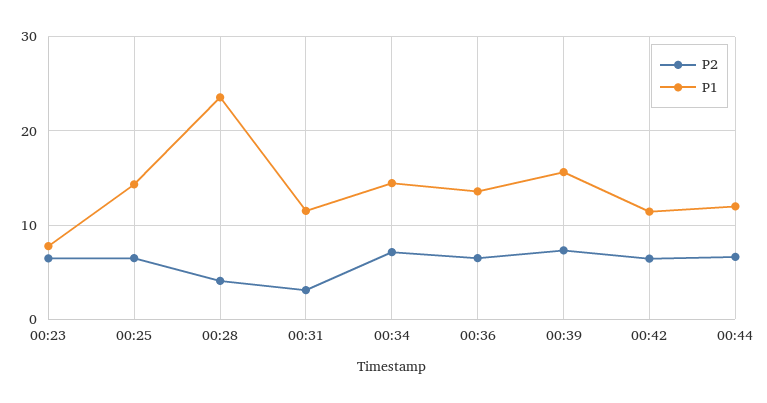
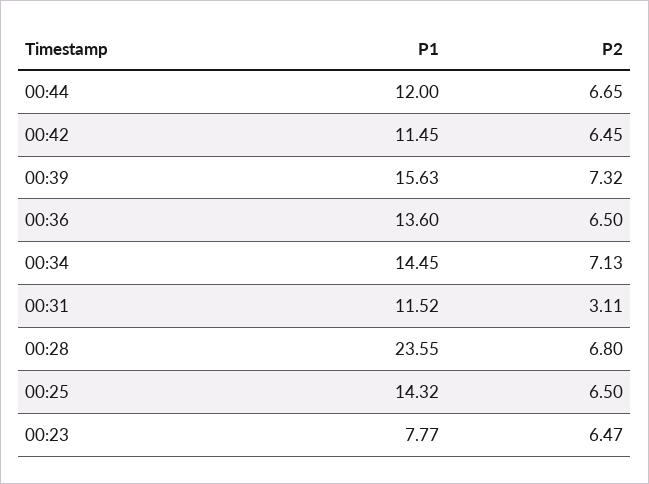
P2, 00:28: 4 -> 6.8

